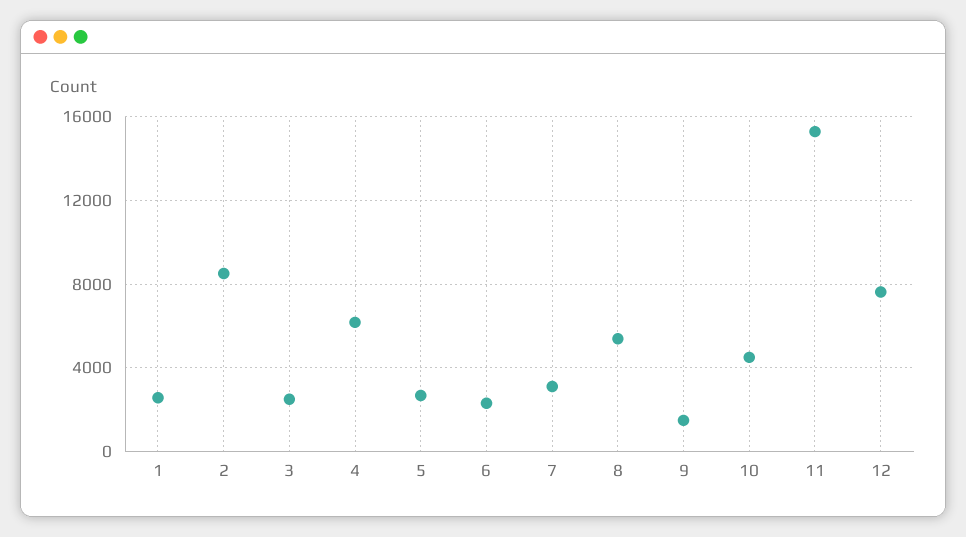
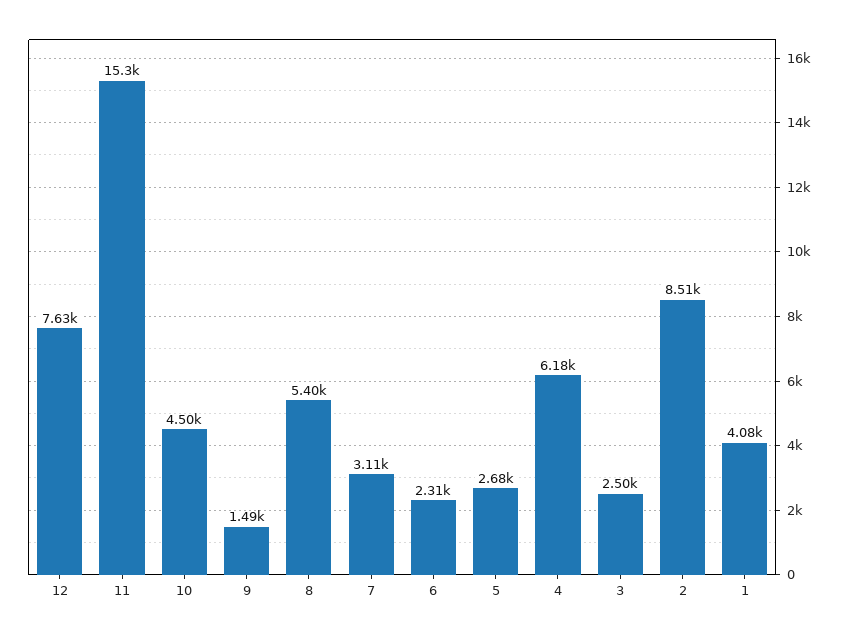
1: 2500 -> 4080

